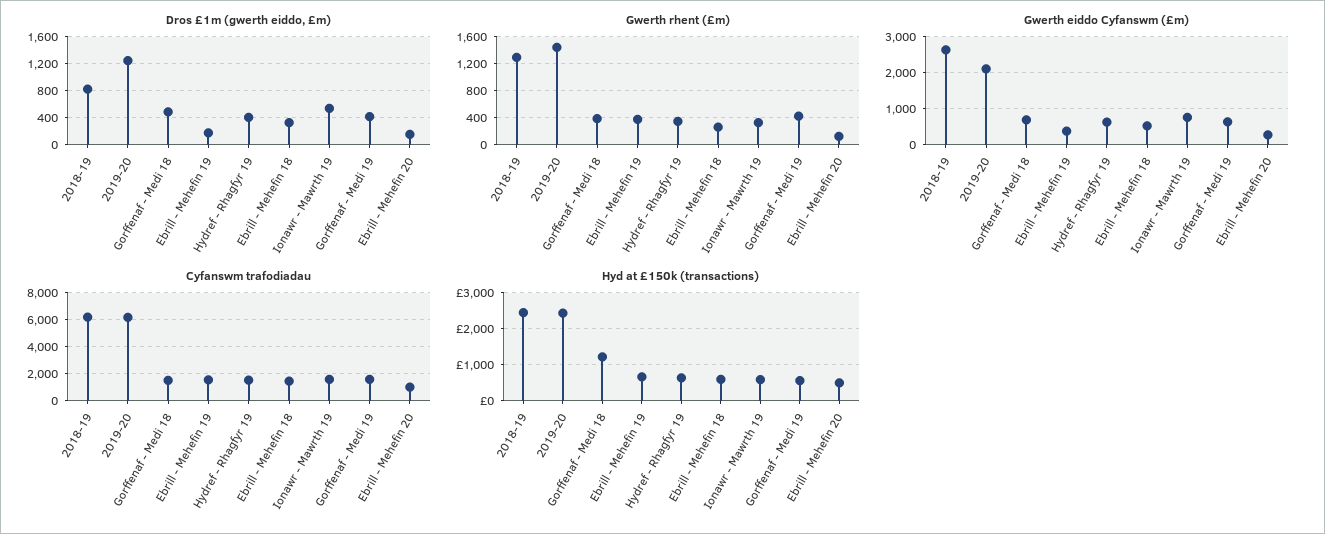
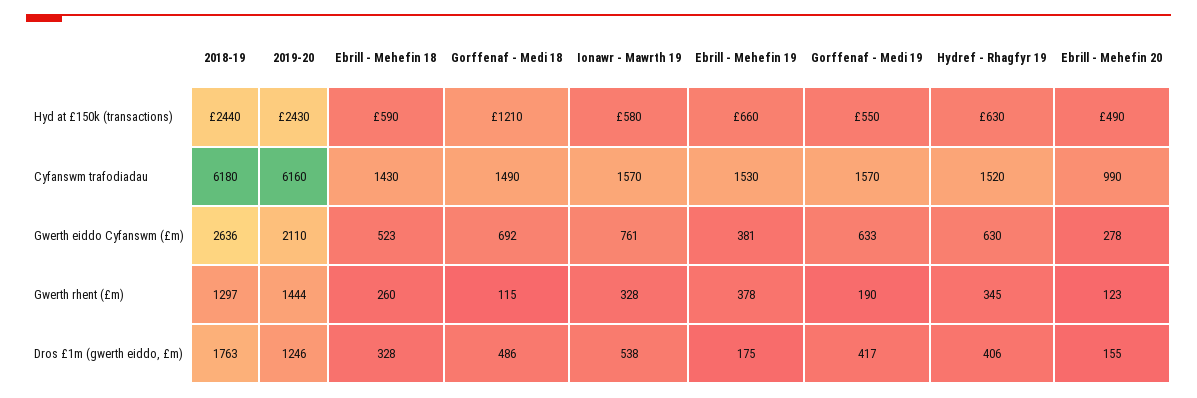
Dros £1m (gwerth eiddo, £m), 2018-19: 800 -> 1763
Gwerth rhent (£m), Gorffenaf - Medi 18: 400 -> 115
Gwerth rhent (£m), Gorffenaf - Medi 19: 400 -> 190

